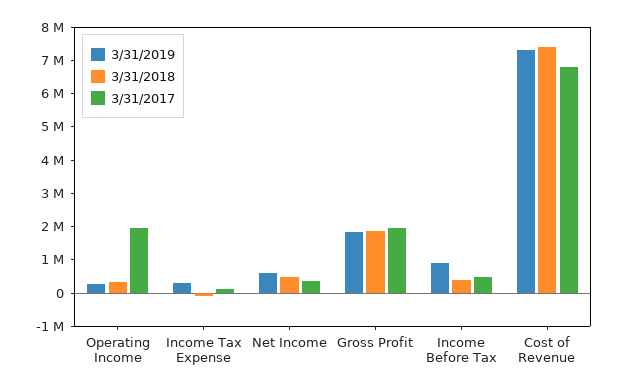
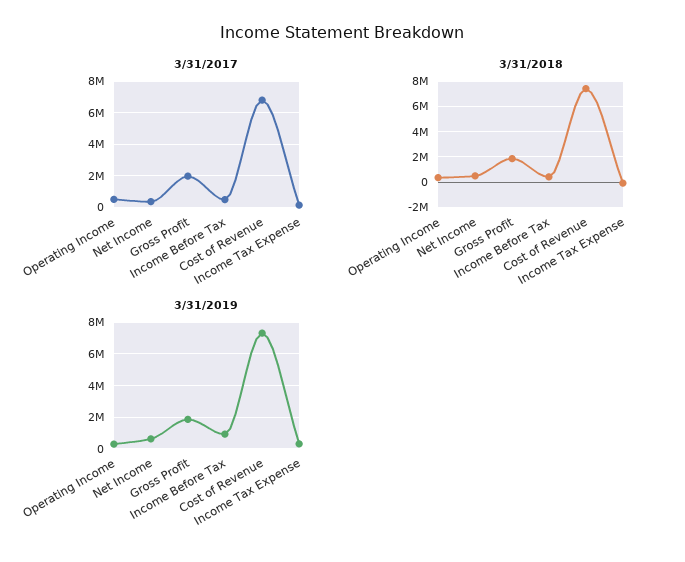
3/31/2017, Operating Income: 2000000 -> 500000

